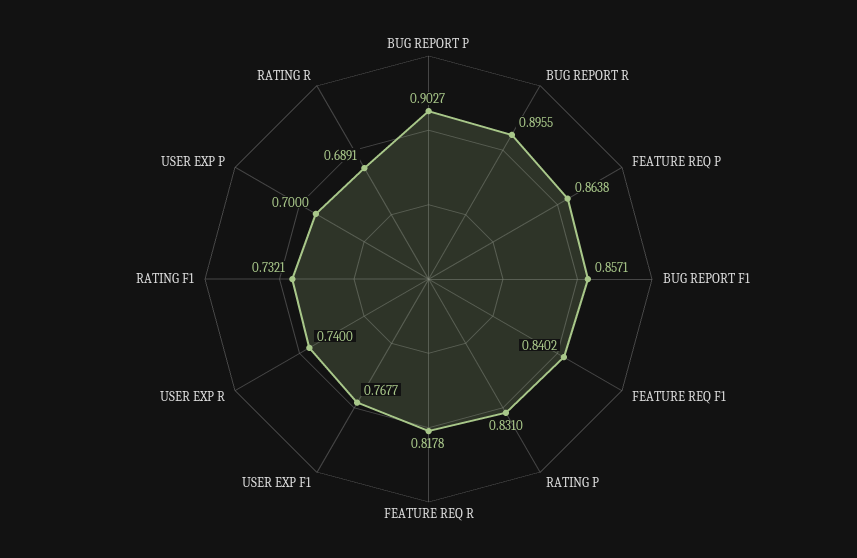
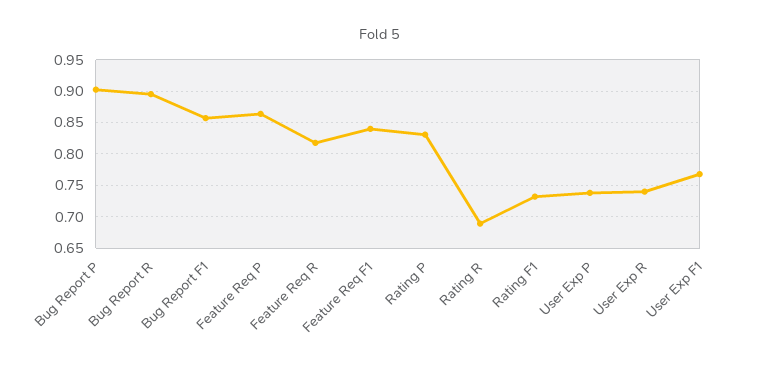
USER EXP P: 0.7 -> 0.74

